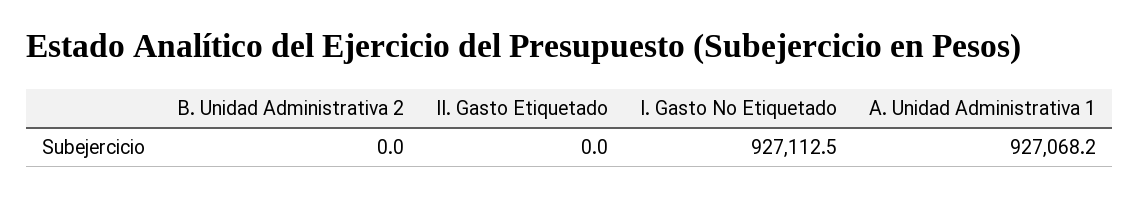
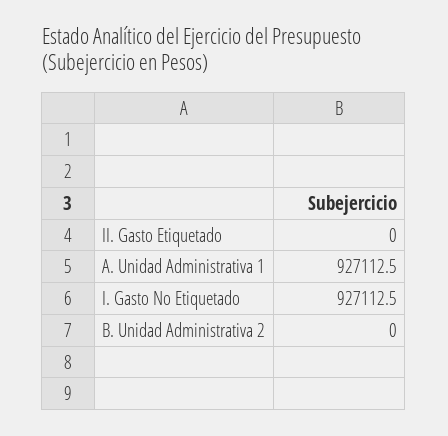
A. Unidad Administrativa 1: 927068.2 -> 927112.5

